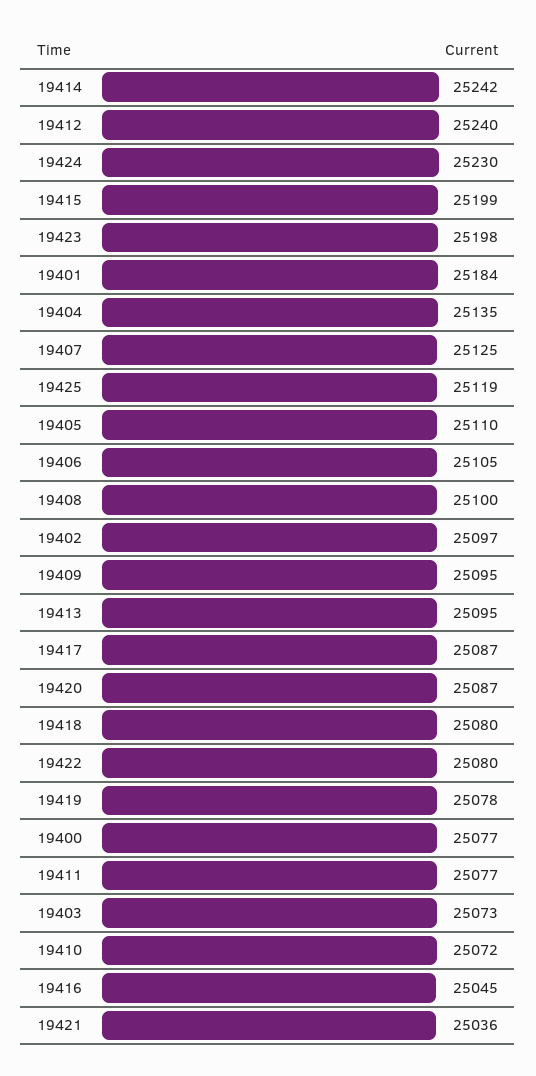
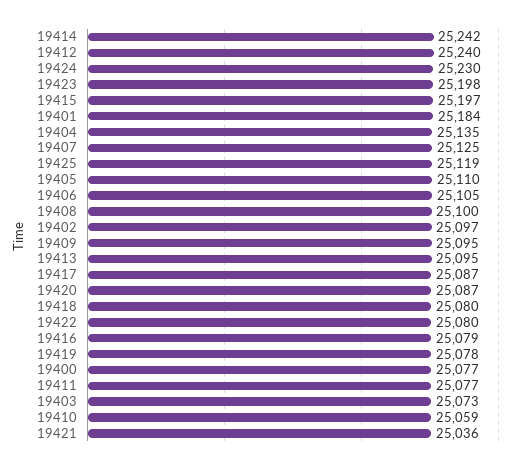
19415: 25199 -> 25197
19410: 25072 -> 25059
19416: 25045 -> 25079

